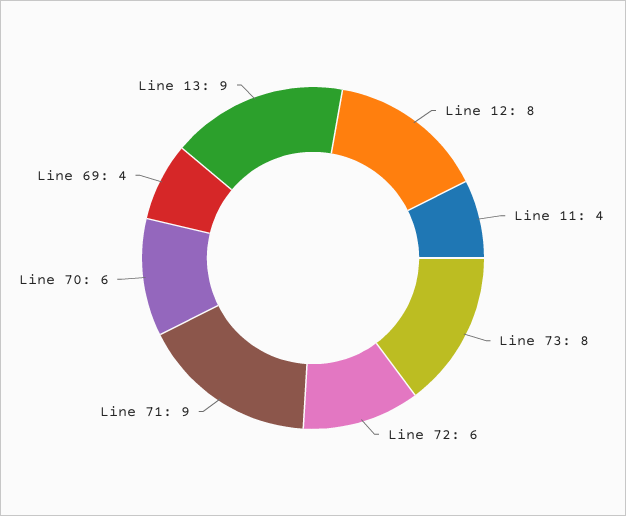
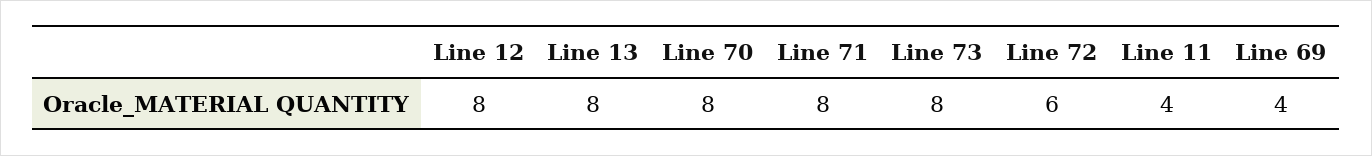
Line 71: 9 -> 8
Line 70: 6 -> 8
Line 13: 9 -> 8

